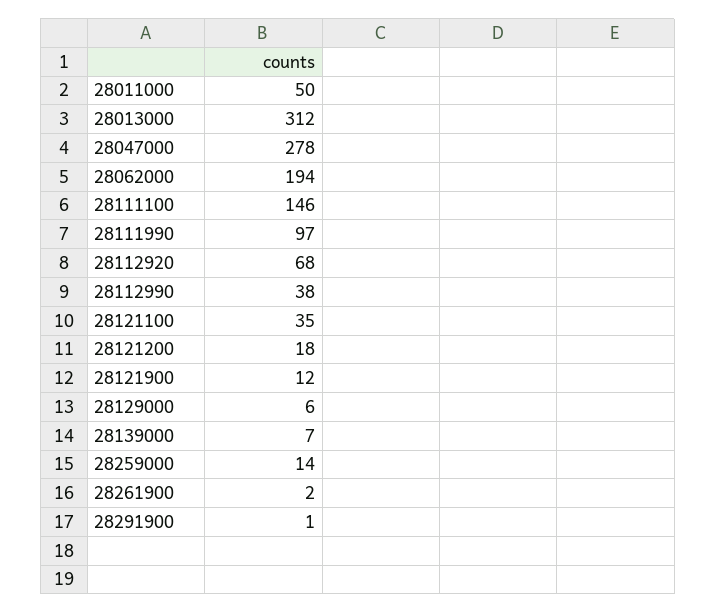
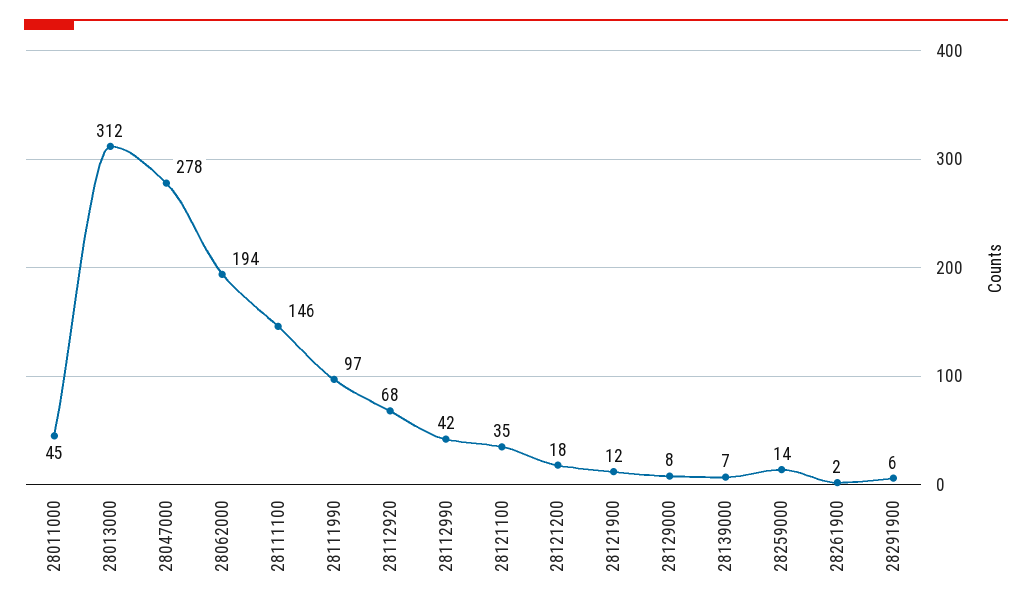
28011000: 50 -> 45
28112990: 38 -> 42
28129000: 6 -> 8
28291900: 1 -> 6

